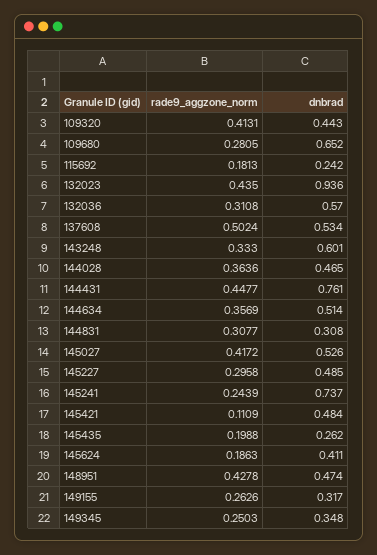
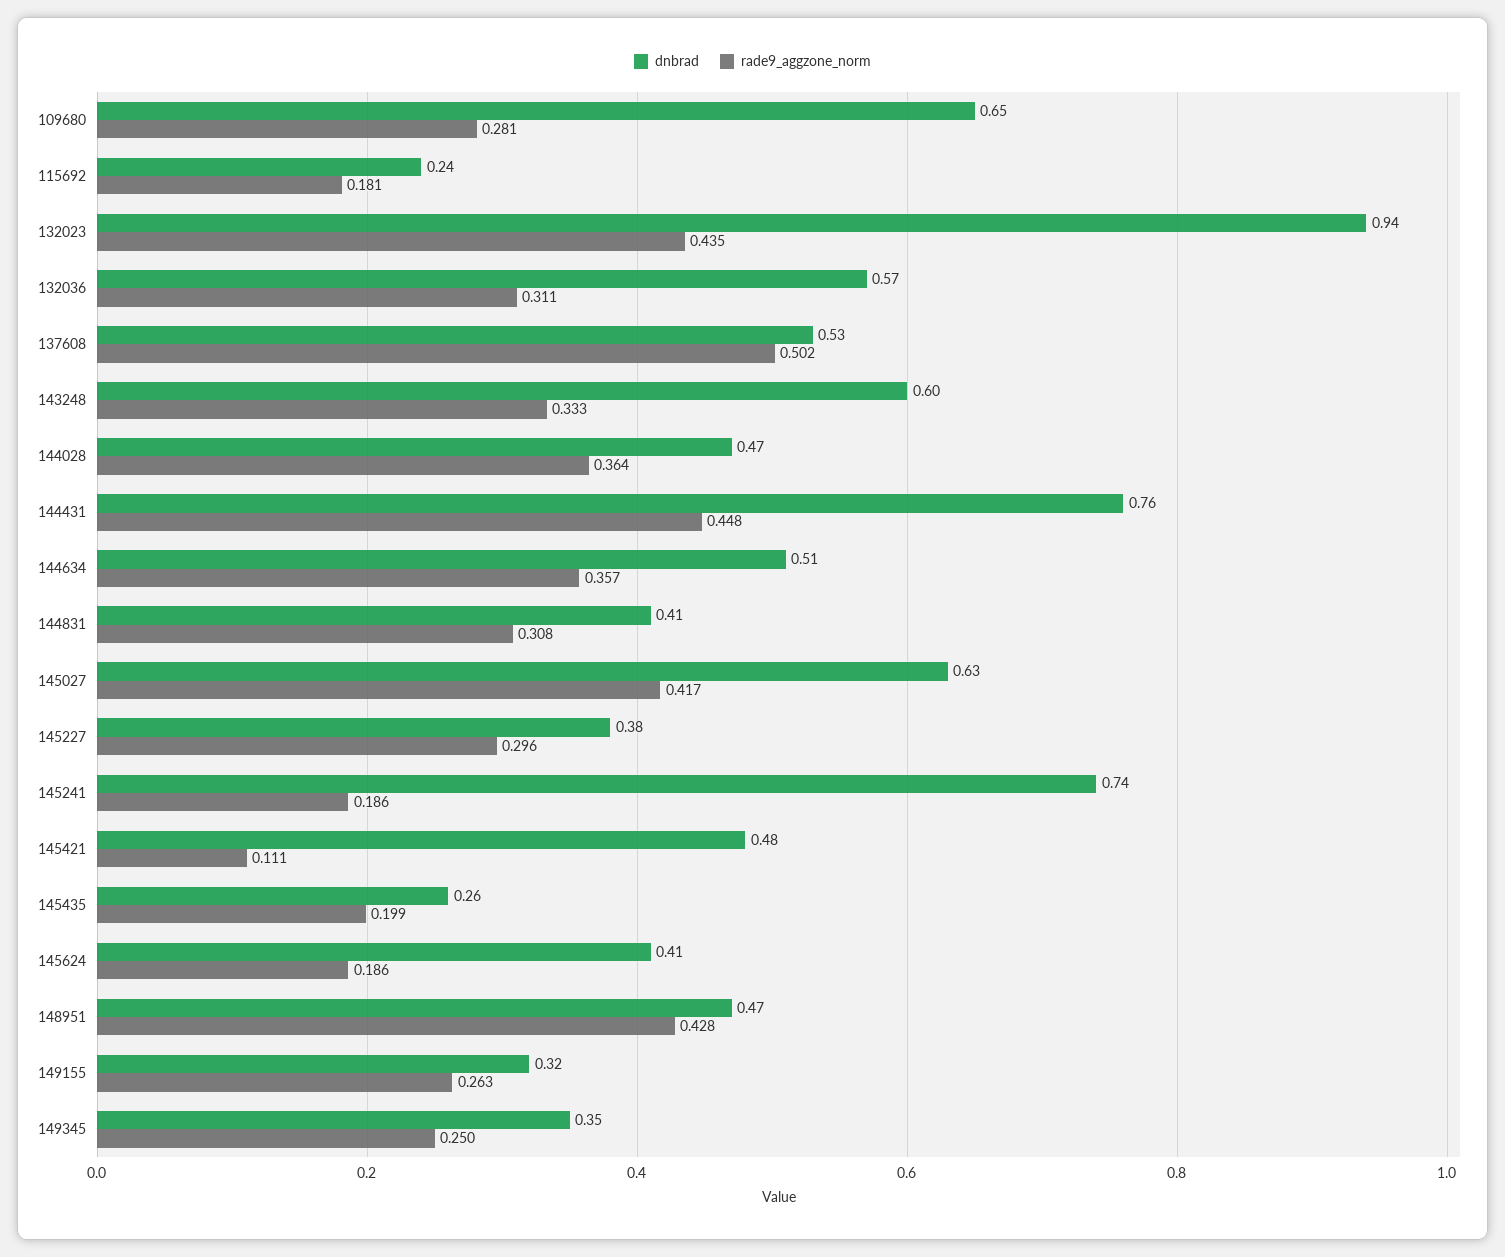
rade9_aggzone_norm, 109320: 0.4131 -> none
dnbrad, 109320: 0.443 -> none
dnbrad, 144831: 0.308 -> 0.41
dnbrad, 145027: 0.526 -> 0.63
dnbrad, 145227: 0.485 -> 0.38
rade9_aggzone_norm, 145241: 0.2439 -> 0.186

